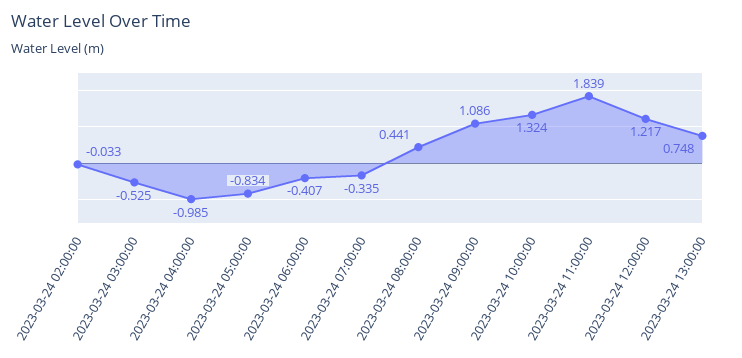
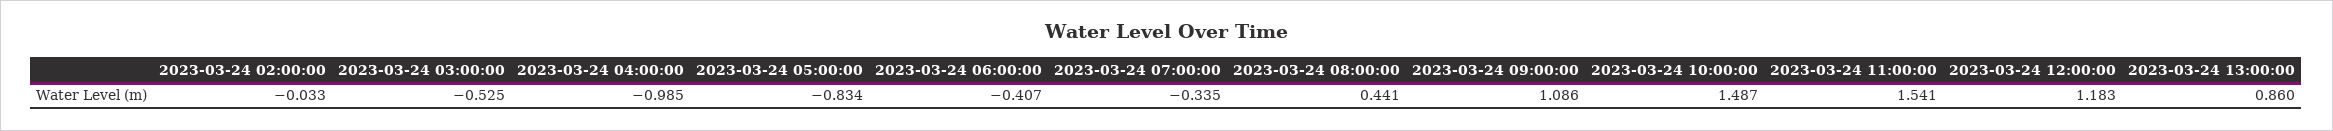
2023-03-24 10:00:00: 1.324 -> 1.487
2023-03-24 11:00:00: 1.839 -> 1.541
2023-03-24 12:00:00: 1.217 -> 1.183
2023-03-24 13:00:00: 0.748 -> 0.86

